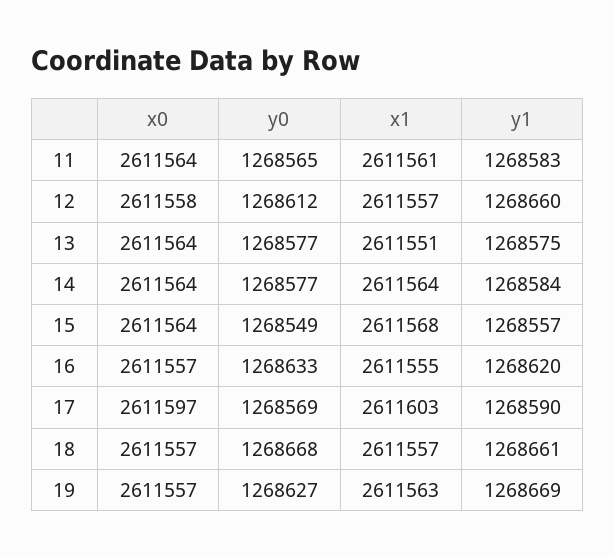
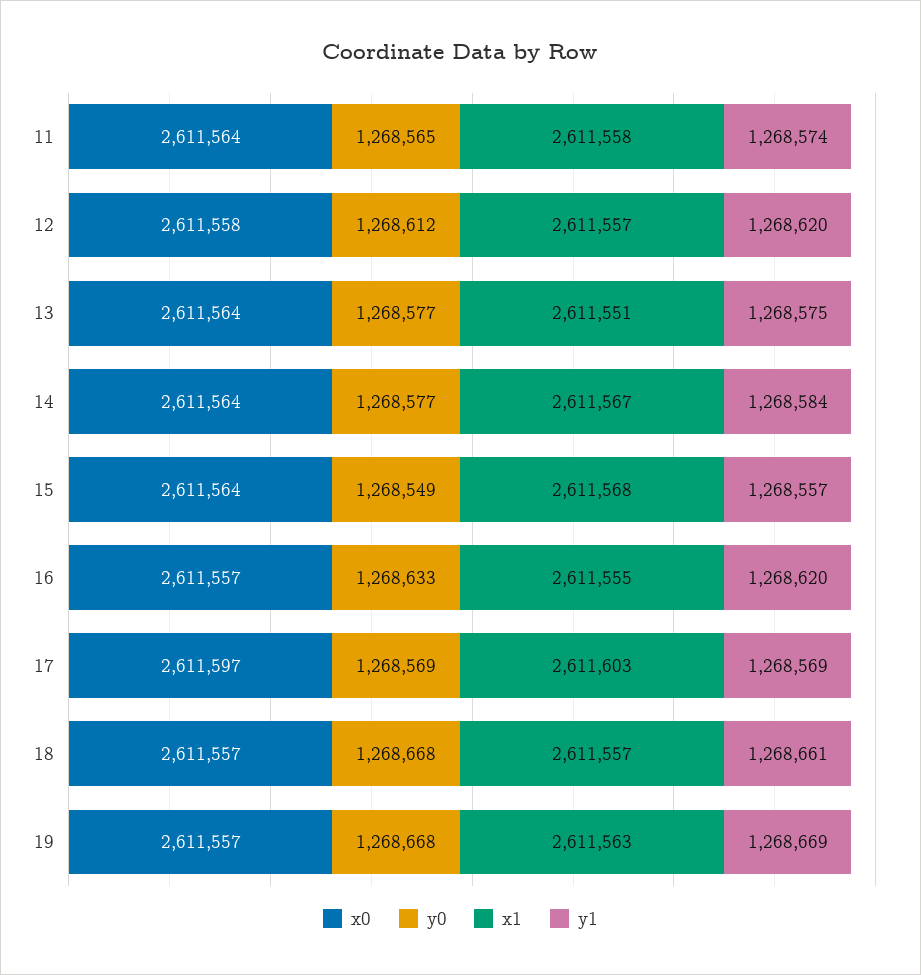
x1, 11: 2611561 -> 2611558
y1, 11: 1268583 -> 1268574
y1, 12: 1268660 -> 1268620
x1, 14: 2611564 -> 2611567
y1, 17: 1268590 -> 1268569
y0, 19: 1268627 -> 1268668

